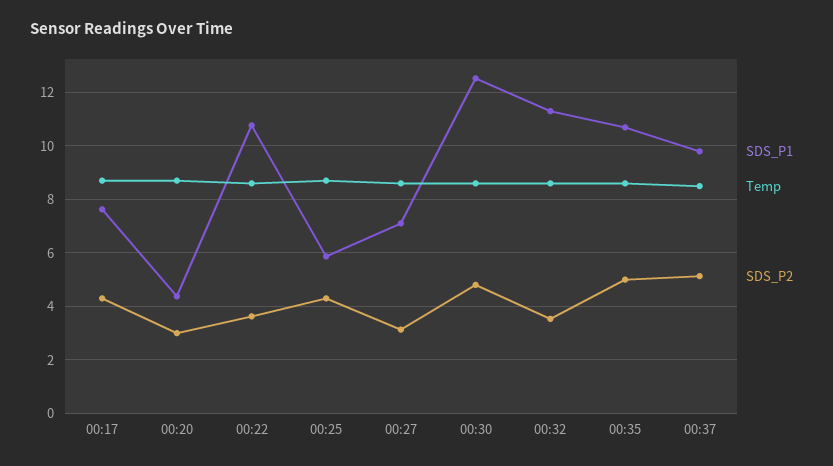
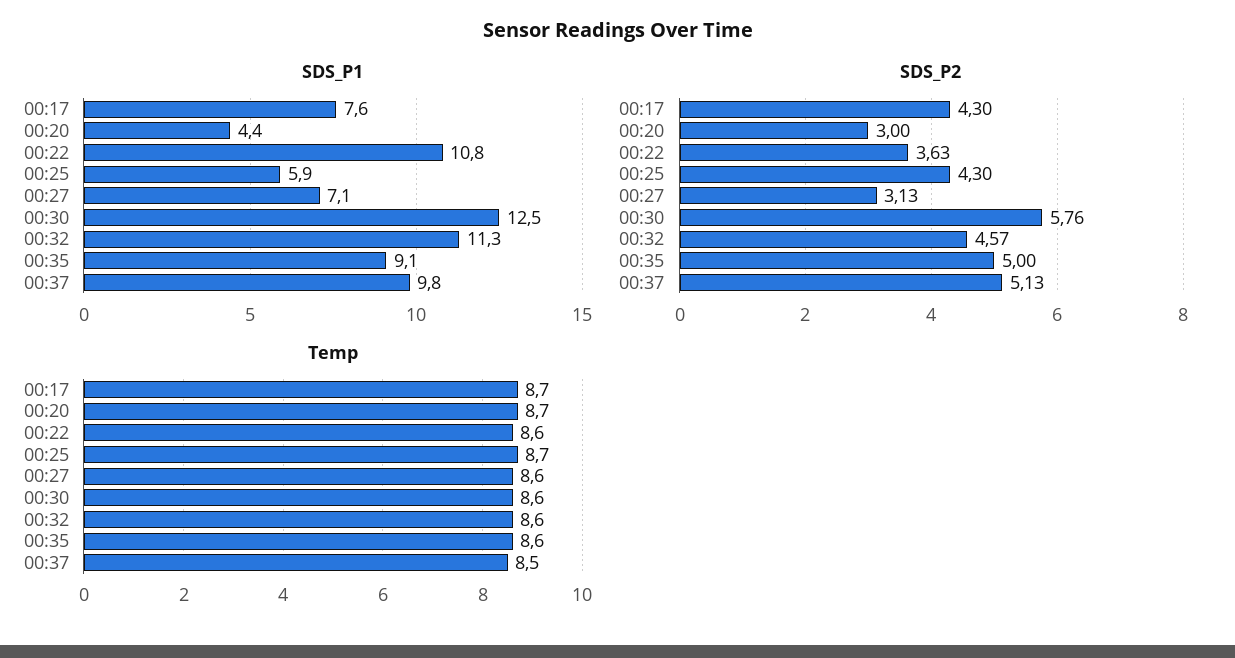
SDS_P2, 00:30: 4.75 -> 5.76
SDS_P2, 00:32: 3.5 -> 4.57
SDS_P1, 00:35: 10.75 -> 9.1

